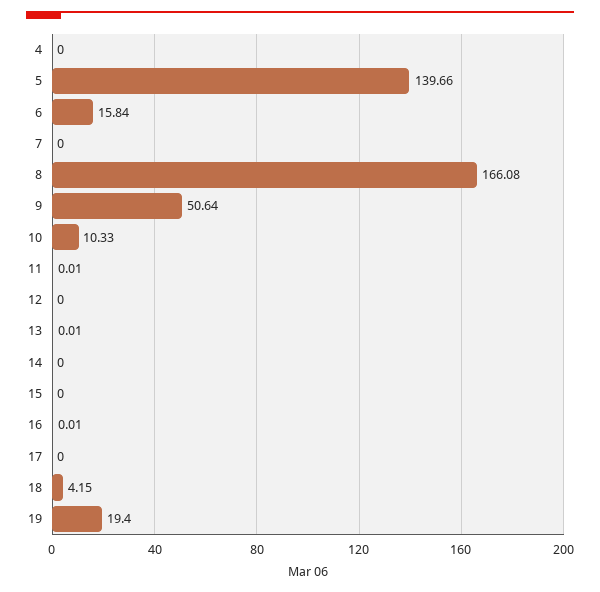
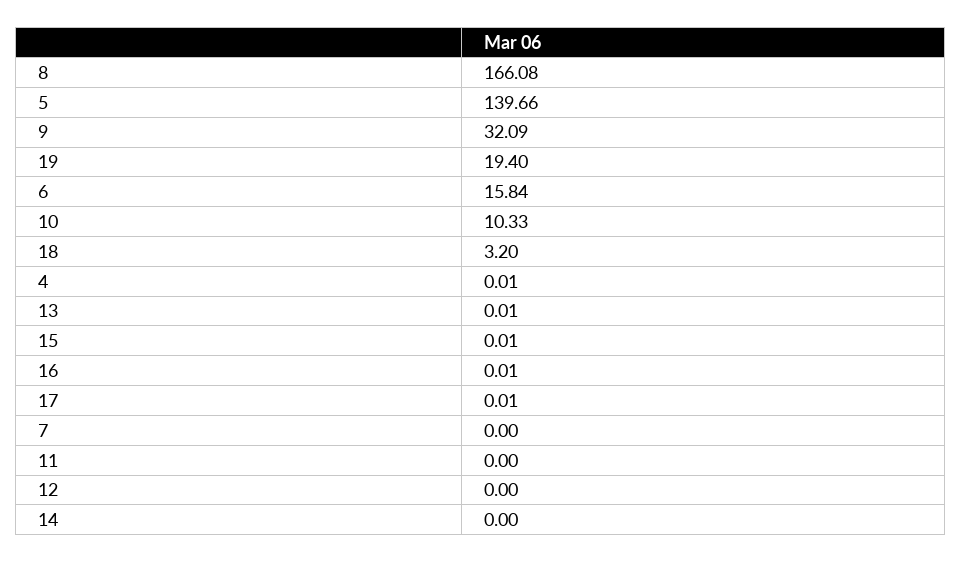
4: 0 -> 0.01
9: 50.64 -> 32.09
11: 0.01 -> 0
15: 0 -> 0.01
17: 0 -> 0.01
18: 4.15 -> 3.2

